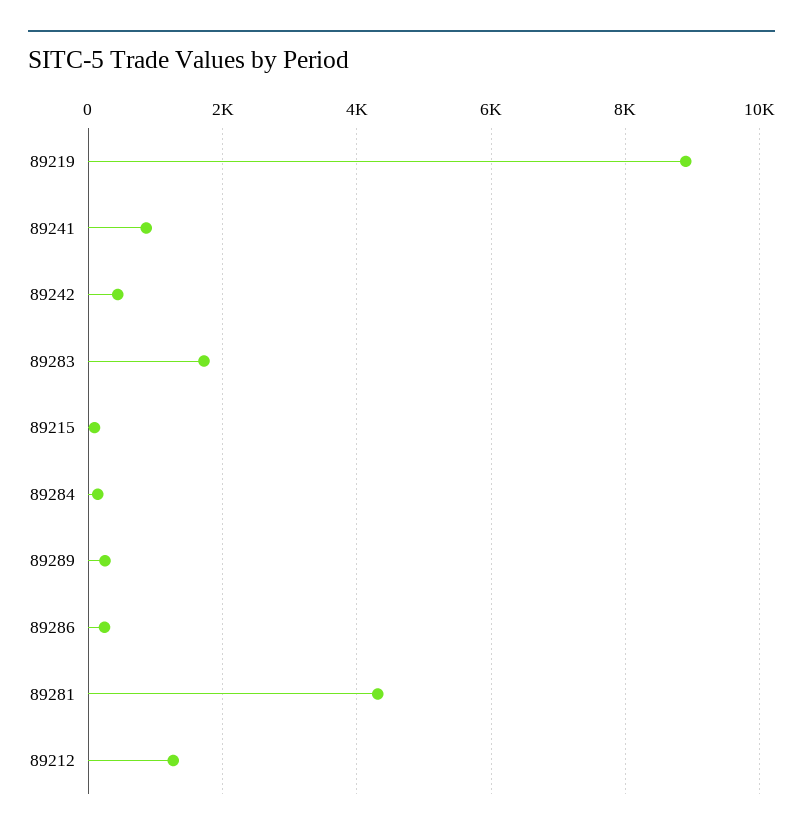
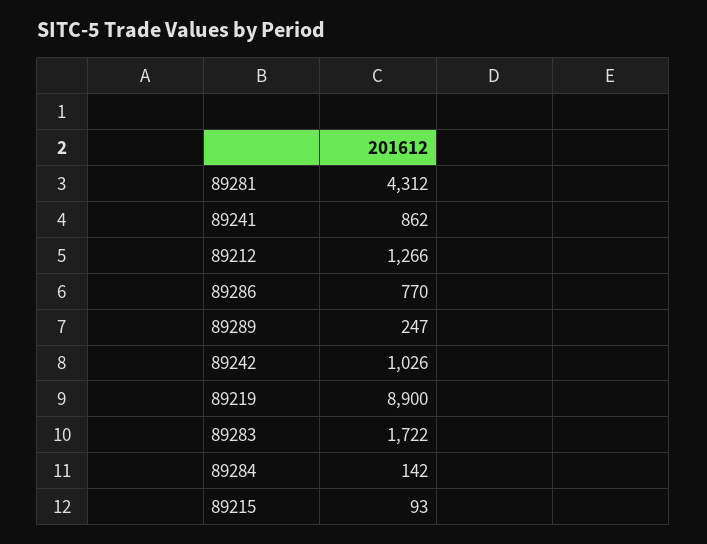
89242: 400 -> 1026
89286: 200 -> 770

